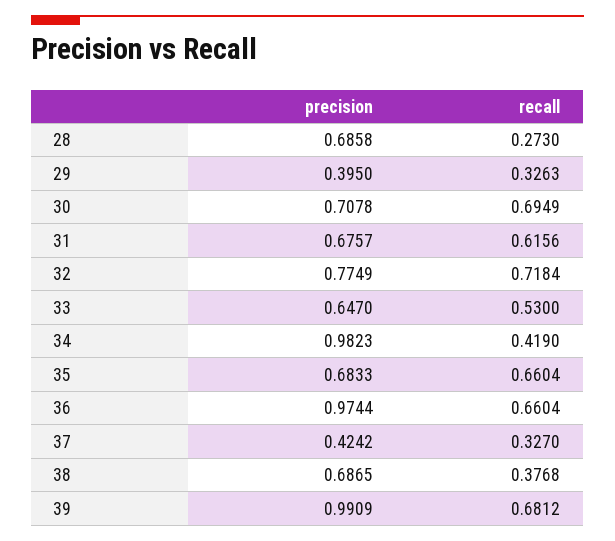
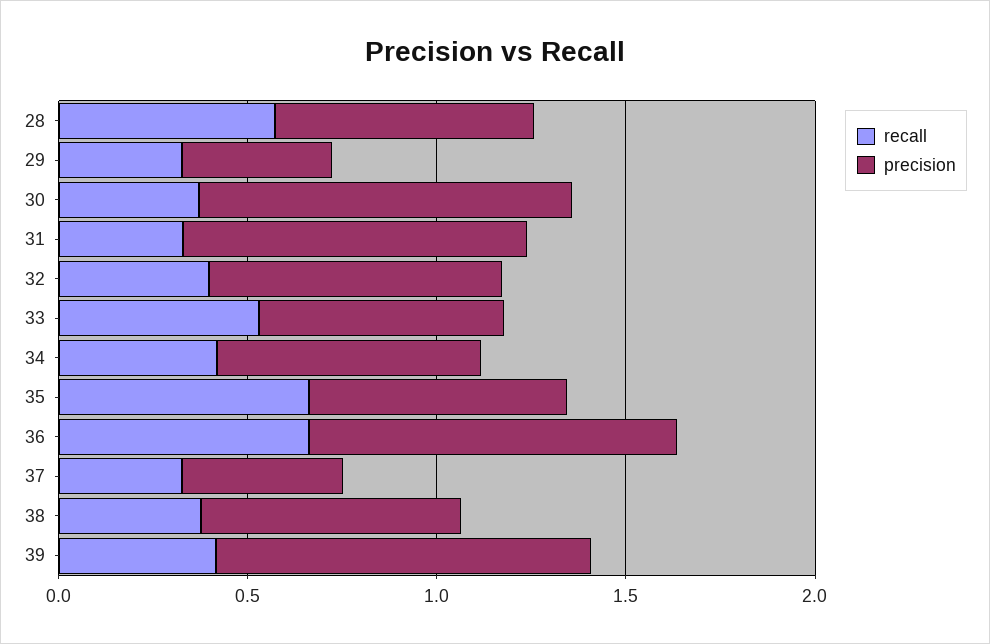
recall, 28: 0.273 -> 0.6
precision, 30: 0.7078 -> 1
recall, 30: 0.6949 -> 0.4
precision, 31: 0.6757 -> 0.9
recall, 31: 0.6156 -> 0.3
recall, 32: 0.7184 -> 0.4
precision, 34: 0.9823 -> 0.7
recall, 39: 0.6812 -> 0.4

